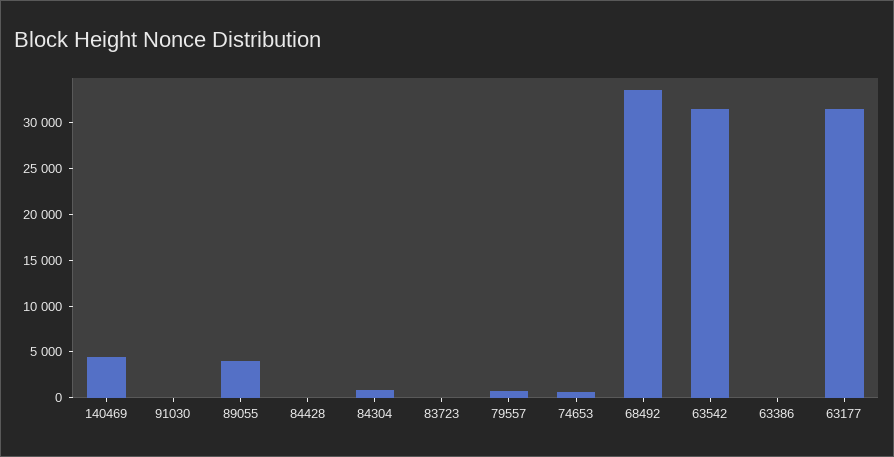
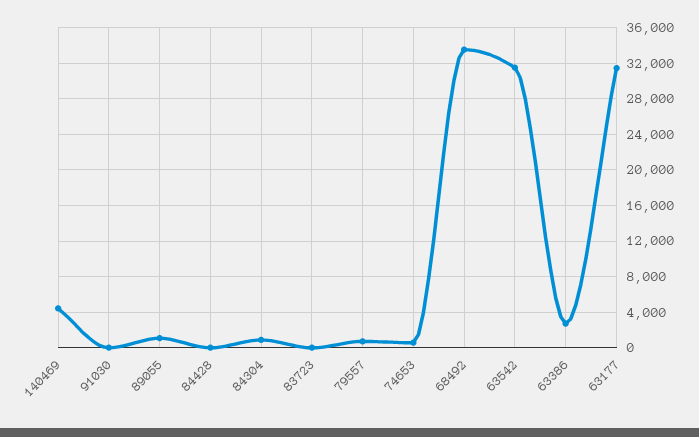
89055: 4000 -> 1000
63386: 0 -> 3000

